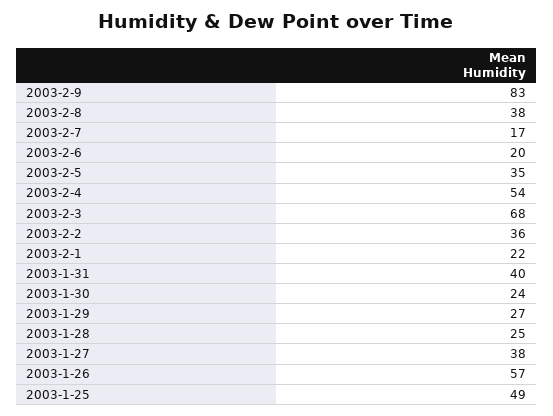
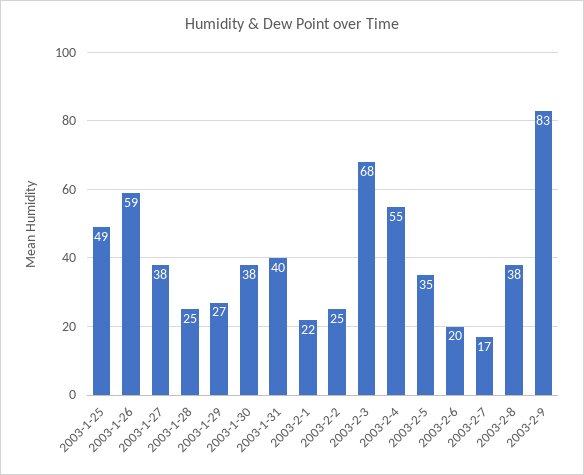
2003-2-4: 54 -> 55
2003-2-2: 36 -> 25
2003-1-30: 24 -> 38
2003-1-26: 57 -> 59

